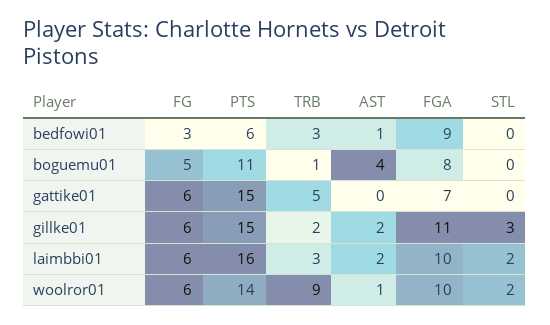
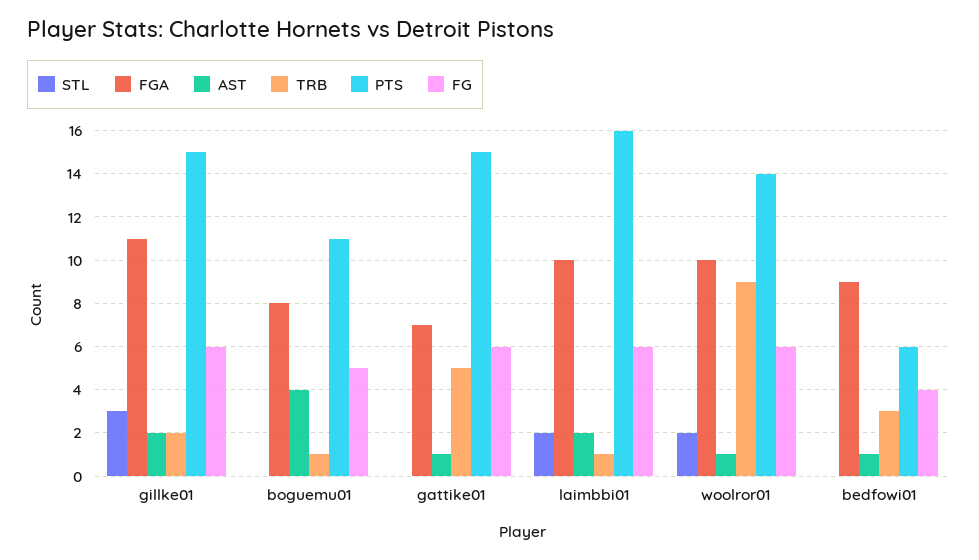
FG, bedfowi01: 3 -> 4
AST, gattike01: 0 -> 1
TRB, laimbbi01: 3 -> 1

